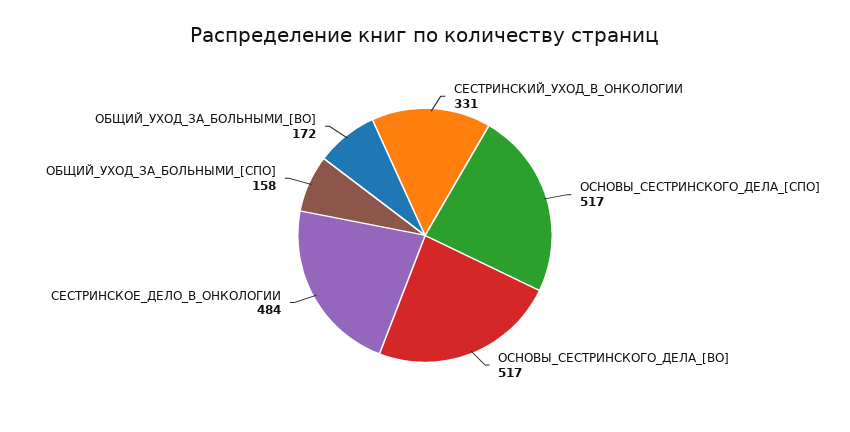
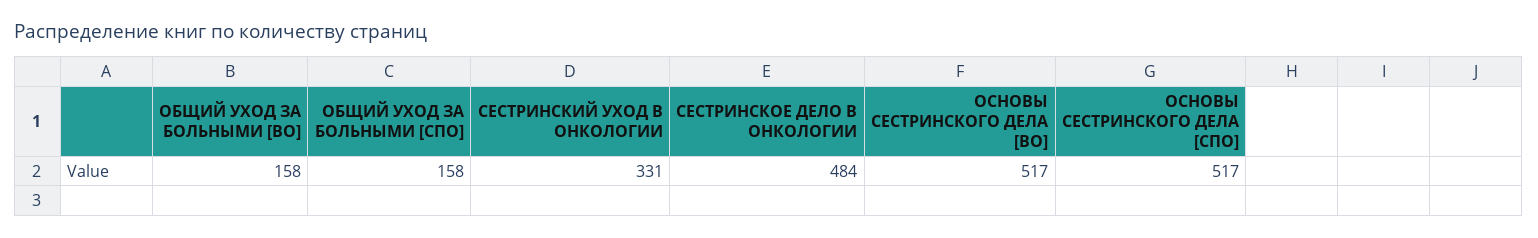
ОБЩИЙ_УХОД_ЗА_БОЛЬНЫМИ_[ВО]: 172 -> 158

